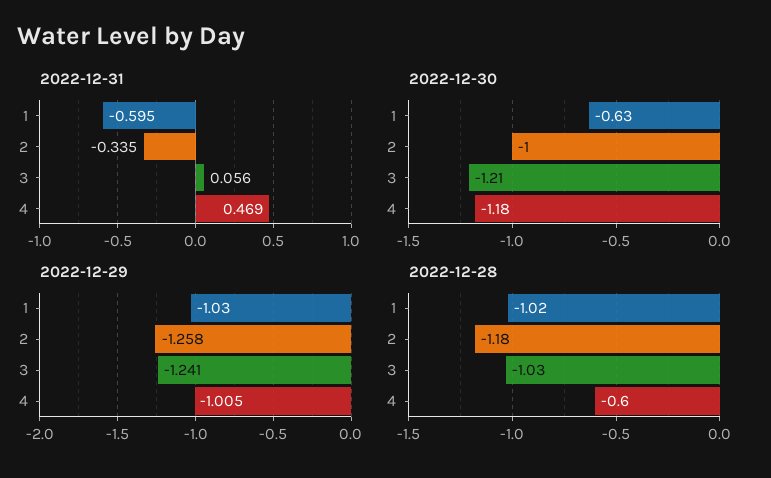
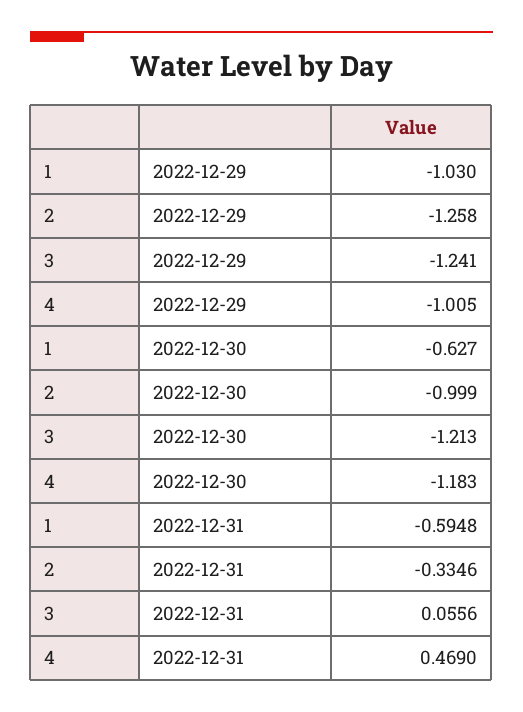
2022-12-28, 1: -1.02 -> none
2022-12-28, 2: -1.18 -> none
2022-12-28, 3: -1.03 -> none
2022-12-28, 4: -0.6 -> none

